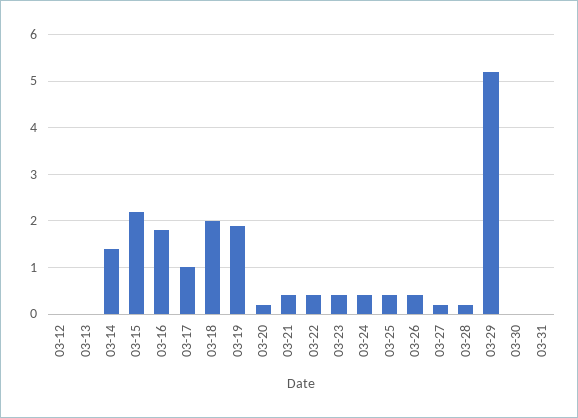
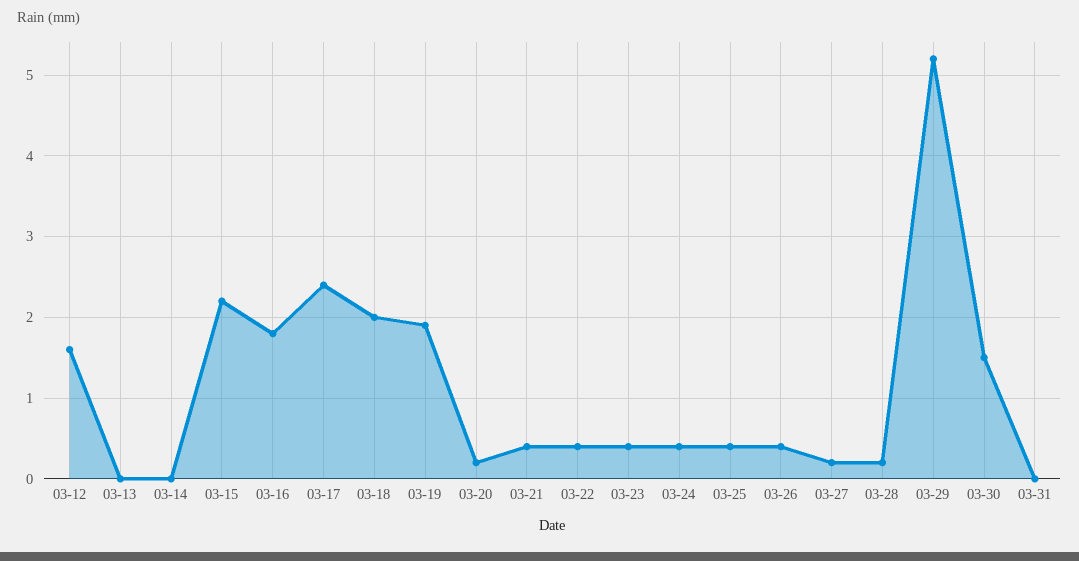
03-12: 0 -> 1.6
03-14: 1.5 -> 0
03-17: 1 -> 2.4
03-30: 0 -> 1.5

